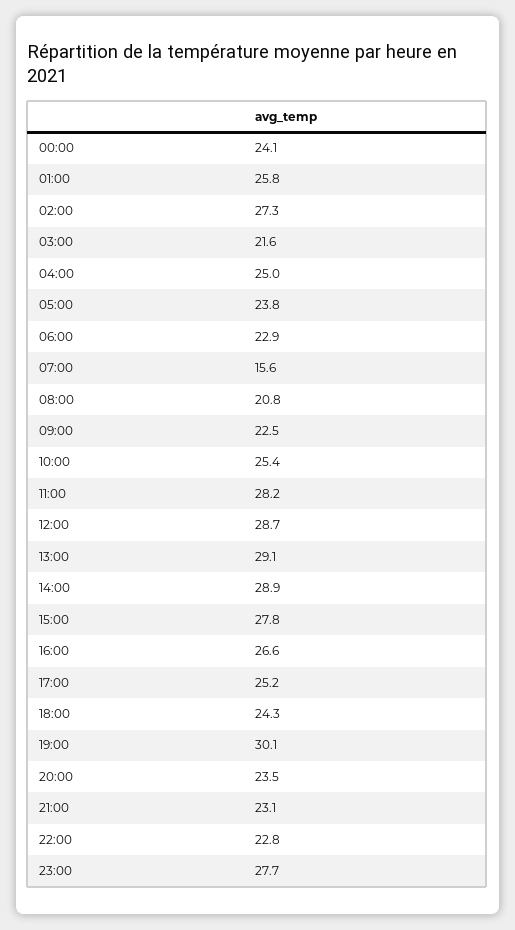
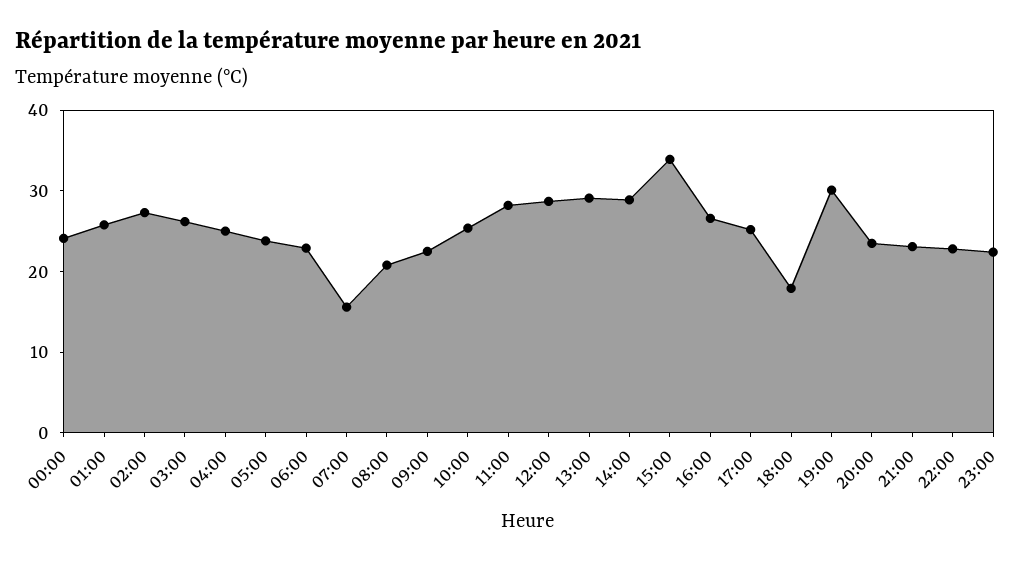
03:00: 21.6 -> 26
15:00: 27.8 -> 34
18:00: 24.3 -> 18
23:00: 27.7 -> 22

